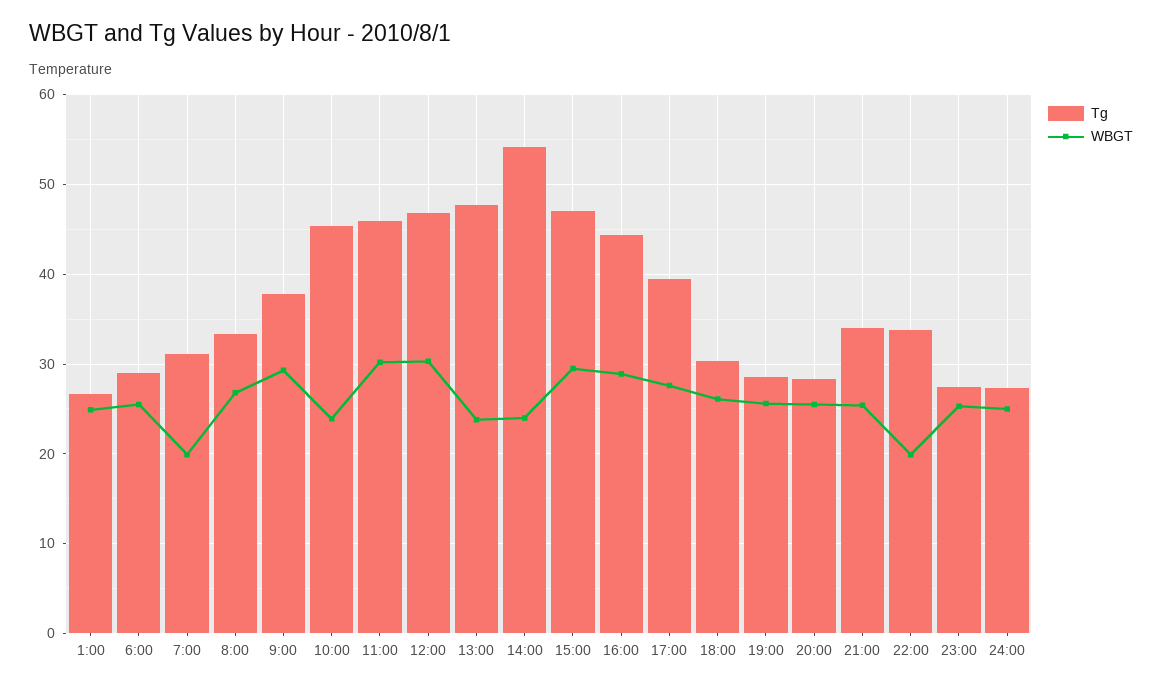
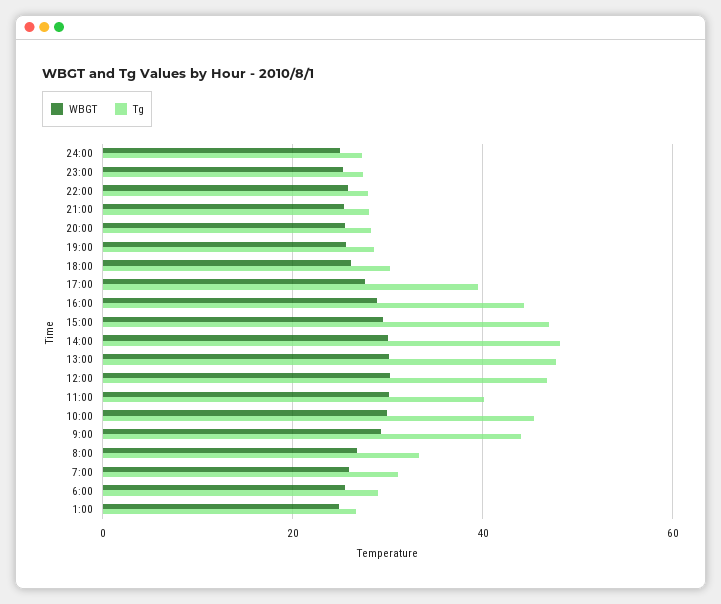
WBGT, 7:00: 20 -> 26
Tg, 9:00: 38 -> 44
WBGT, 10:00: 24 -> 30
Tg, 11:00: 46 -> 40
WBGT, 13:00: 24 -> 30
Tg, 14:00: 54 -> 48
WBGT, 14:00: 24 -> 30
Tg, 21:00: 34 -> 28
Tg, 22:00: 34 -> 28
WBGT, 22:00: 20 -> 26

